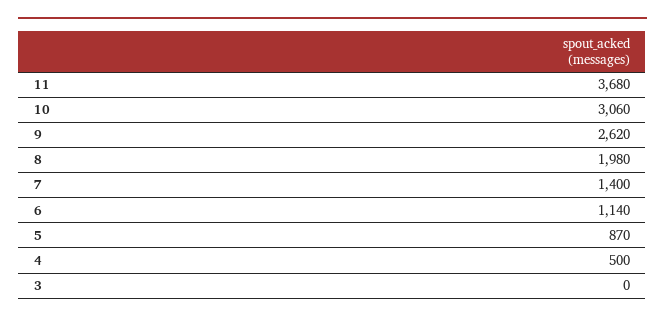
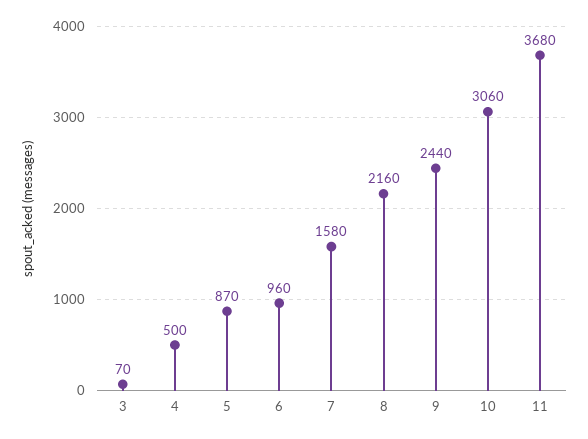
9: 2620 -> 2440
8: 1980 -> 2160
7: 1400 -> 1580
6: 1140 -> 960
3: 0 -> 70

